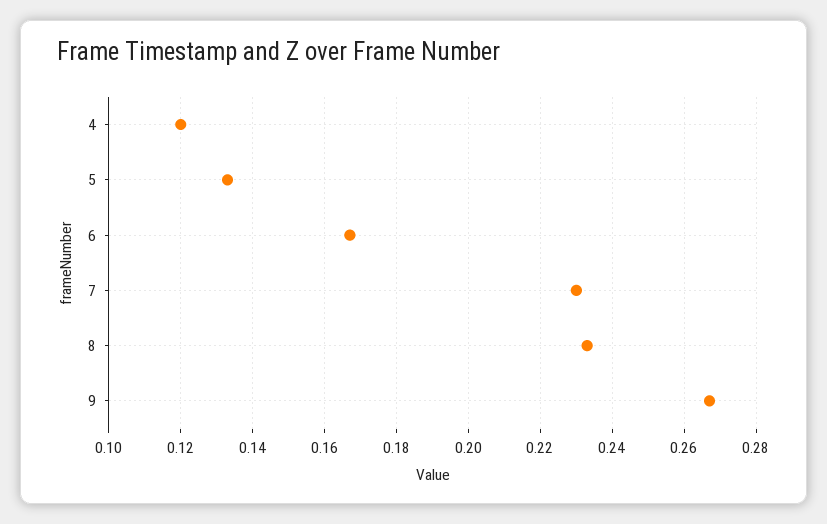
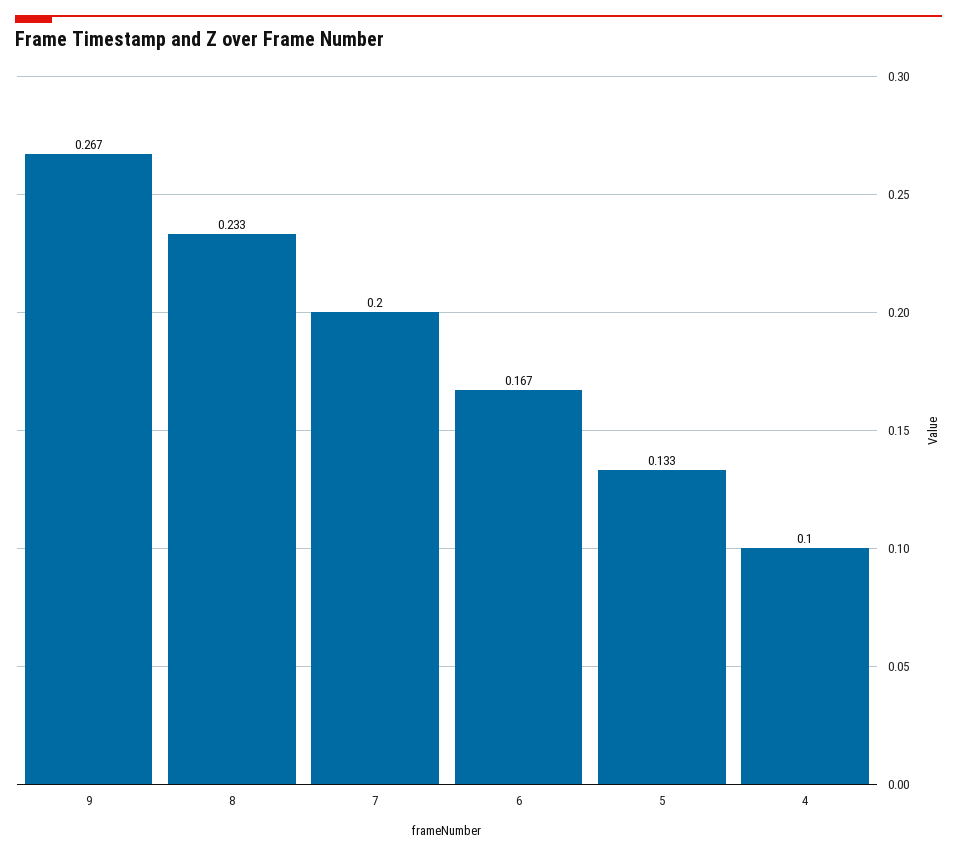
4: 0.12 -> 0.1
7: 0.23 -> 0.2

